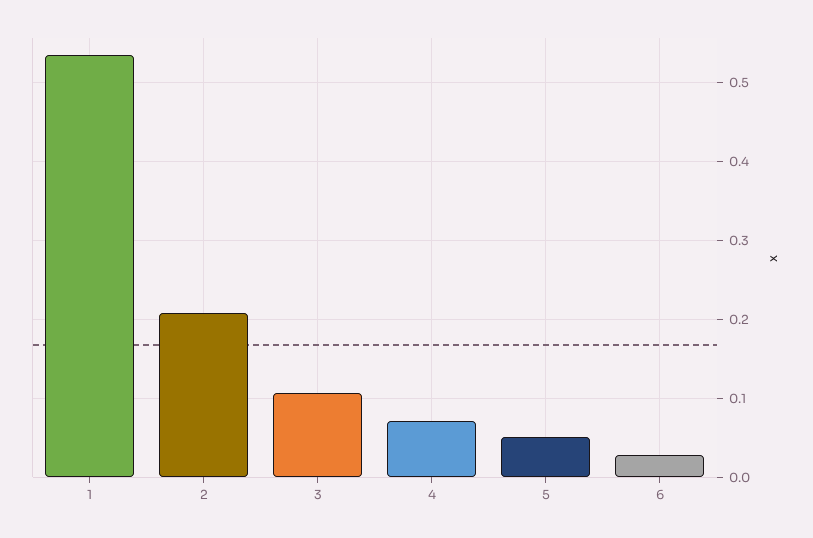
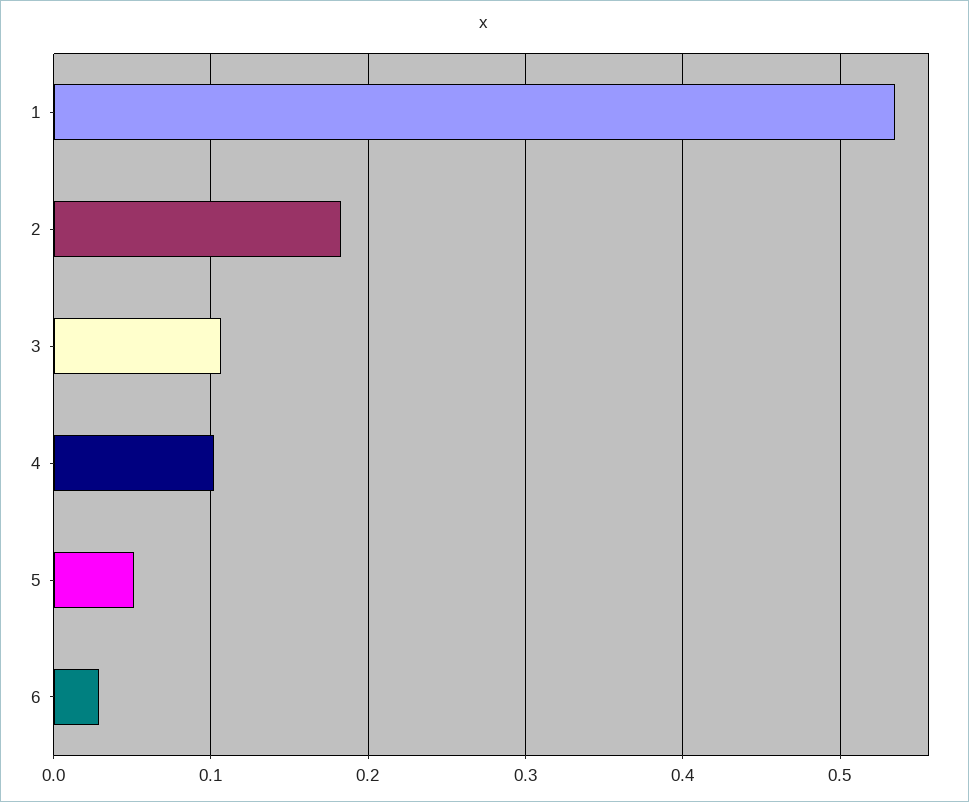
2: 0.21 -> 0.18
4: 0.07 -> 0.1

